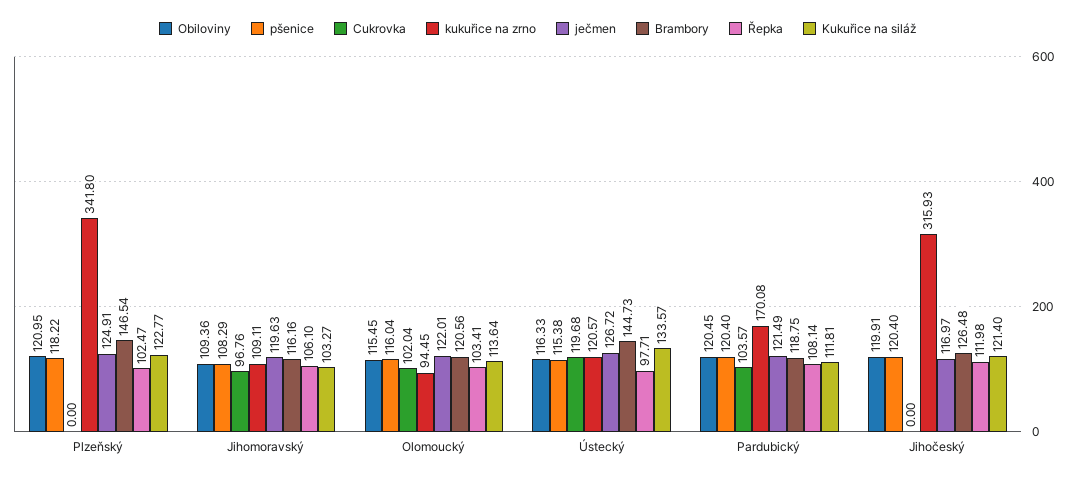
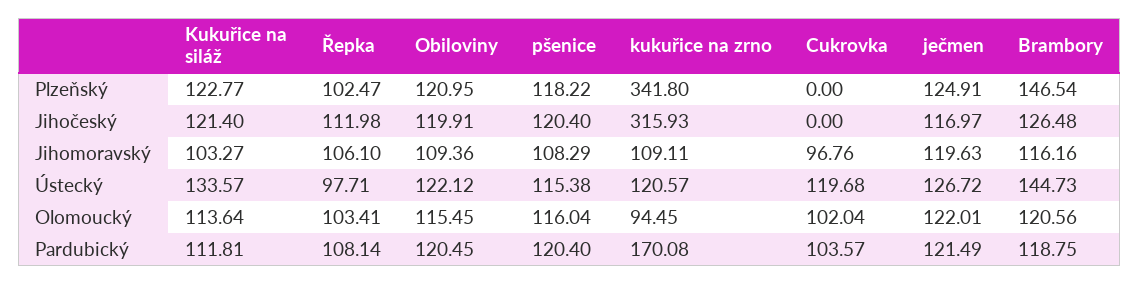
Obiloviny, Ústecký: 116.33 -> 122.12

